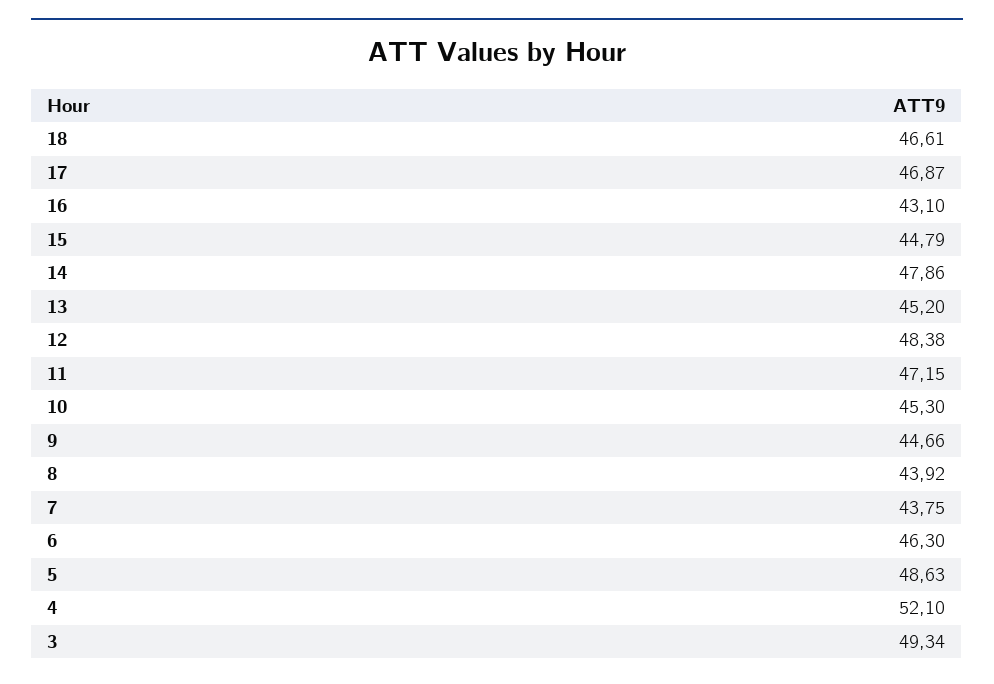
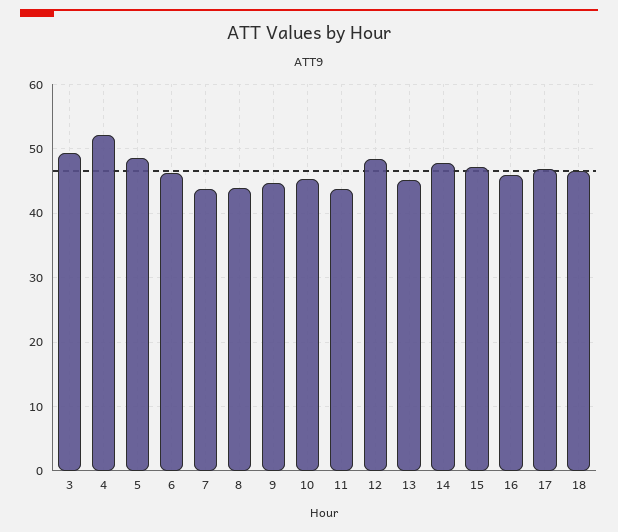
16: 43.1 -> 46
15: 44.79 -> 47
11: 47.15 -> 44

